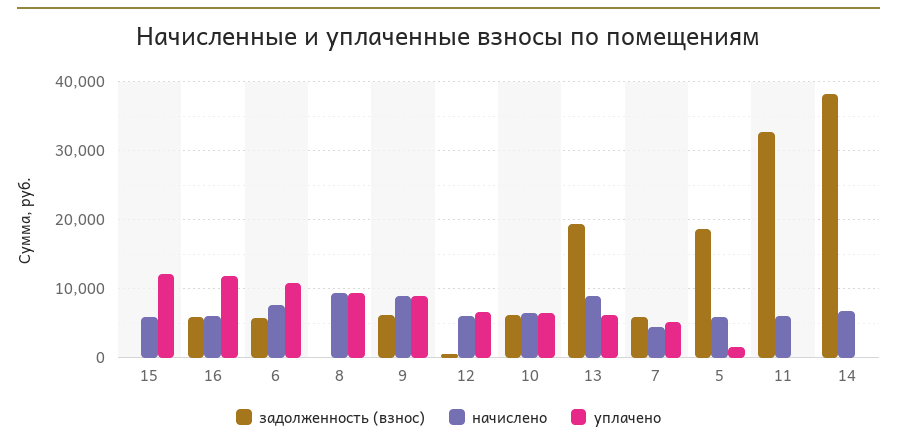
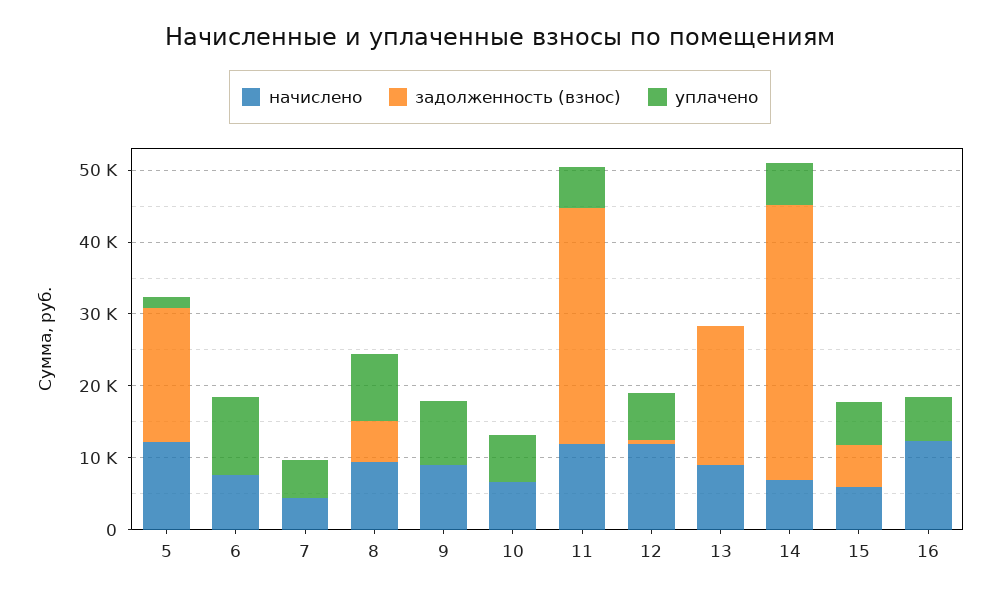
задолженность (взнос), 15: 0 -> 6000
уплачено, 15: 12000 -> 6000
задолженность (взнос), 16: 6000 -> 0
начислено, 16: 6000 -> 12000
уплачено, 16: 12000 -> 6000
задолженность (взнос), 6: 6000 -> 0
задолженность (взнос), 8: 0 -> 6000
задолженность (взнос), 9: 6000 -> 0
начислено, 12: 6000 -> 12000
задолженность (взнос), 10: 6000 -> 0
уплачено, 13: 6000 -> 0
задолженность (взнос), 7: 6000 -> 0
начислено, 5: 6000 -> 12000
начислено, 11: 6000 -> 12000
уплачено, 11: 0 -> 6000
уплачено, 14: 0 -> 6000

